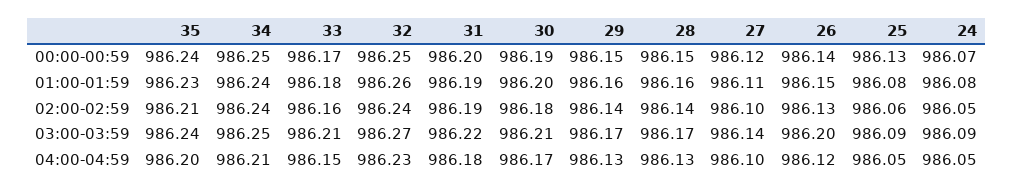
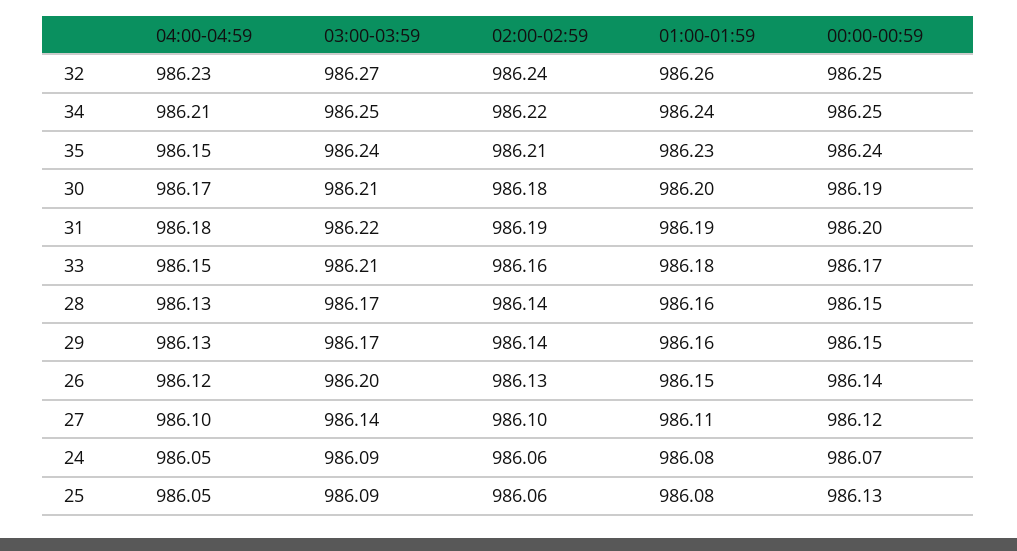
34, 02:00-02:59: 986.24 -> 986.22
24, 02:00-02:59: 986.05 -> 986.06
35, 04:00-04:59: 986.2 -> 986.15

